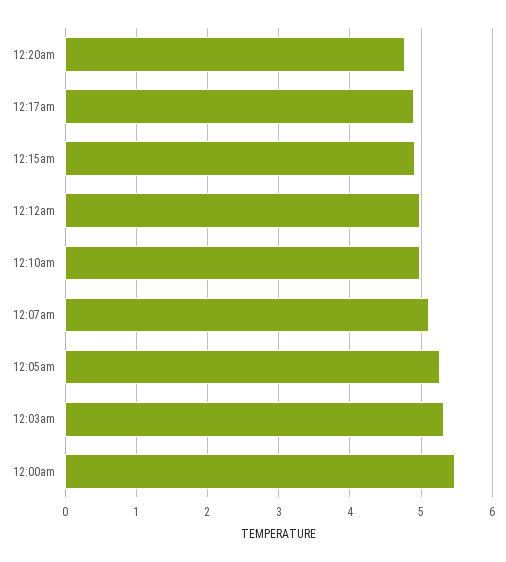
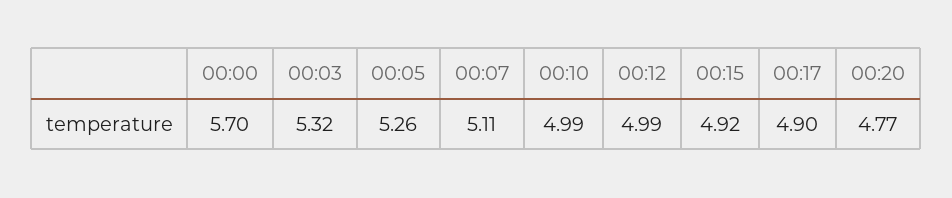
12:00am: 5.5 -> 5.7

